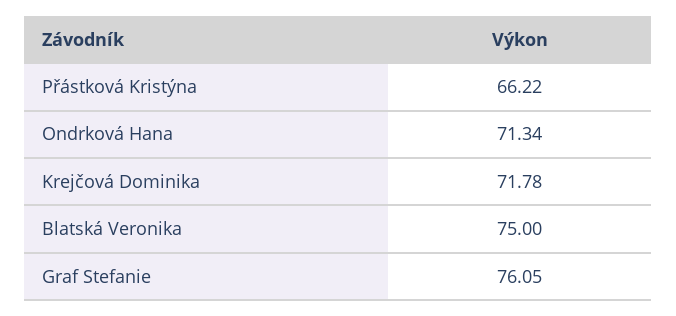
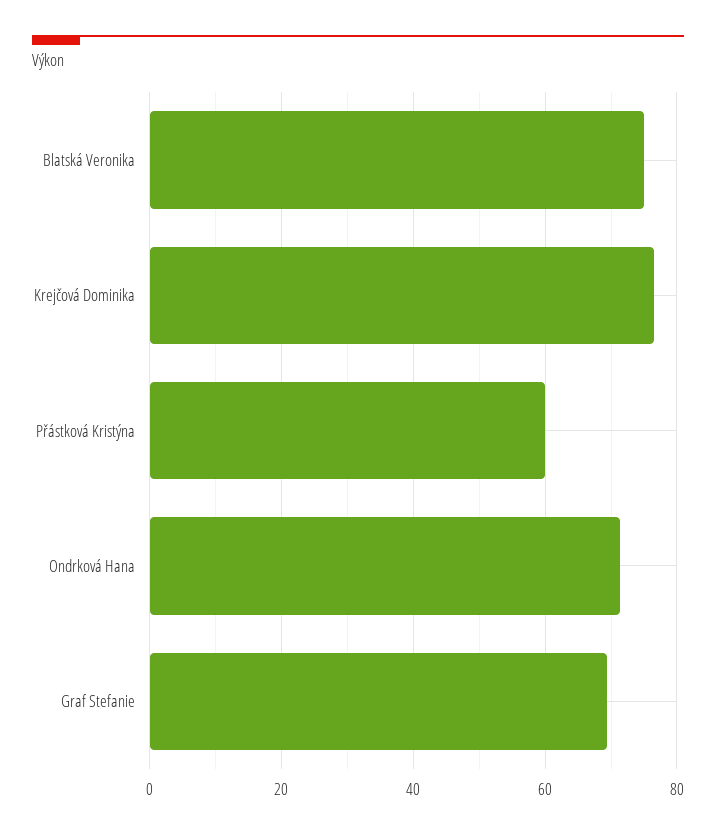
Přástková Kristýna: 66.22 -> 60
Krejčová Dominika: 71.78 -> 76
Graf Stefanie: 76.05 -> 70

